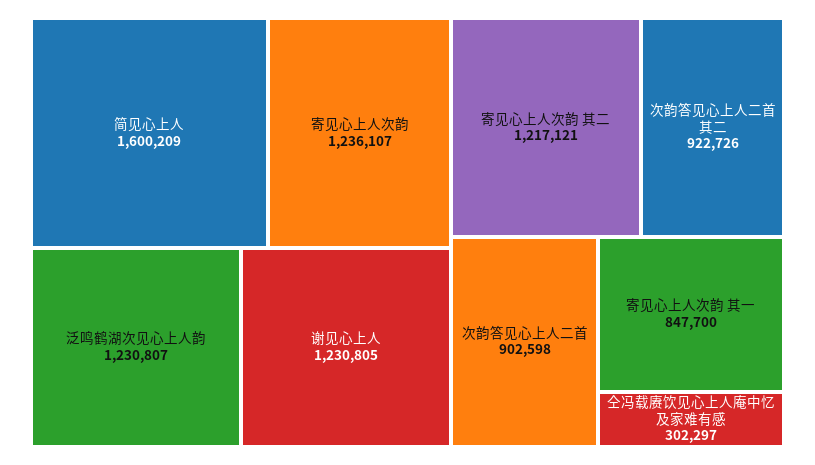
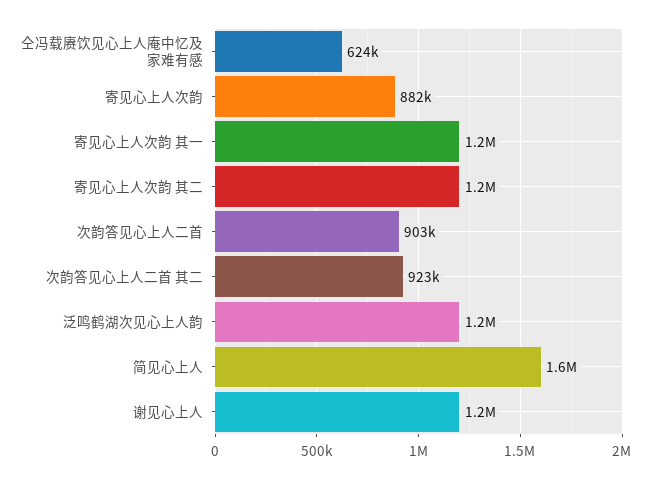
寄见心上人次韵: 1236107 -> 882000
寄见心上人次韵 其一: 847700 -> 1200000
仝冯载赓饮见心上人庵中忆及家难有感: 302297 -> 624000

